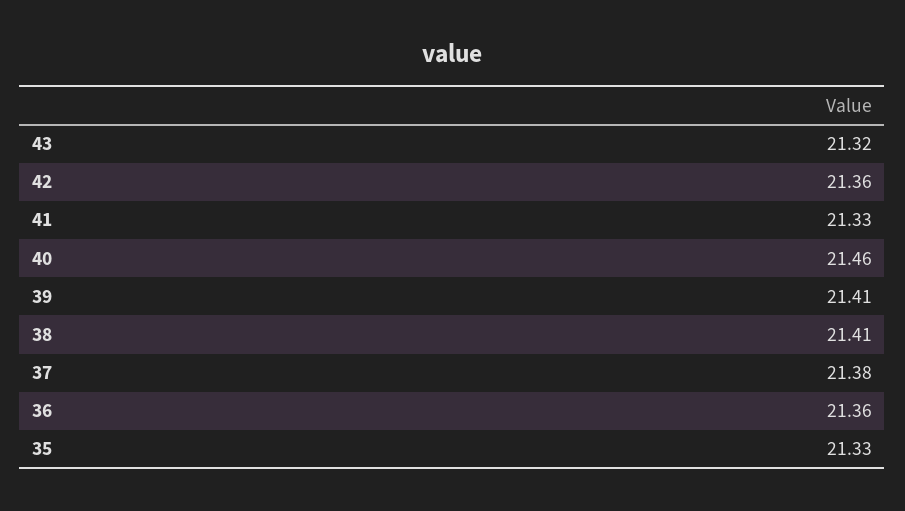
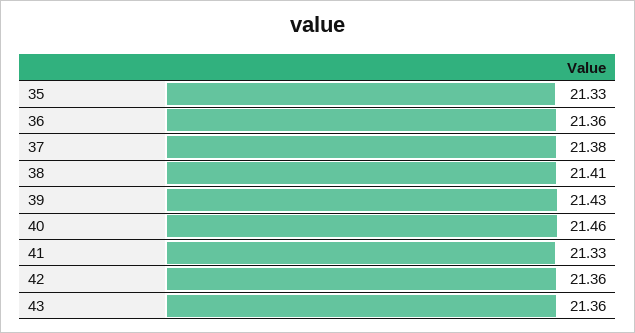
43: 21.32 -> 21.36
39: 21.41 -> 21.43

